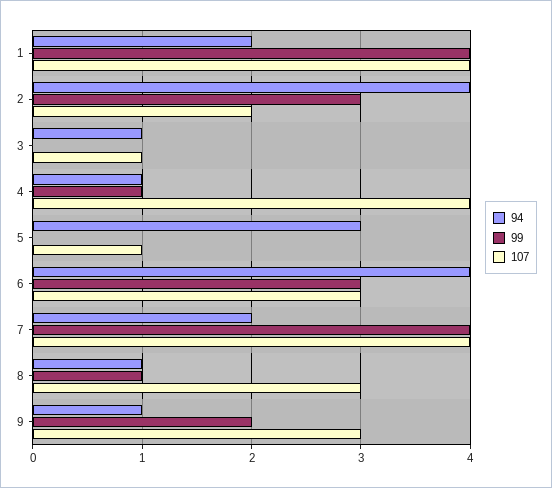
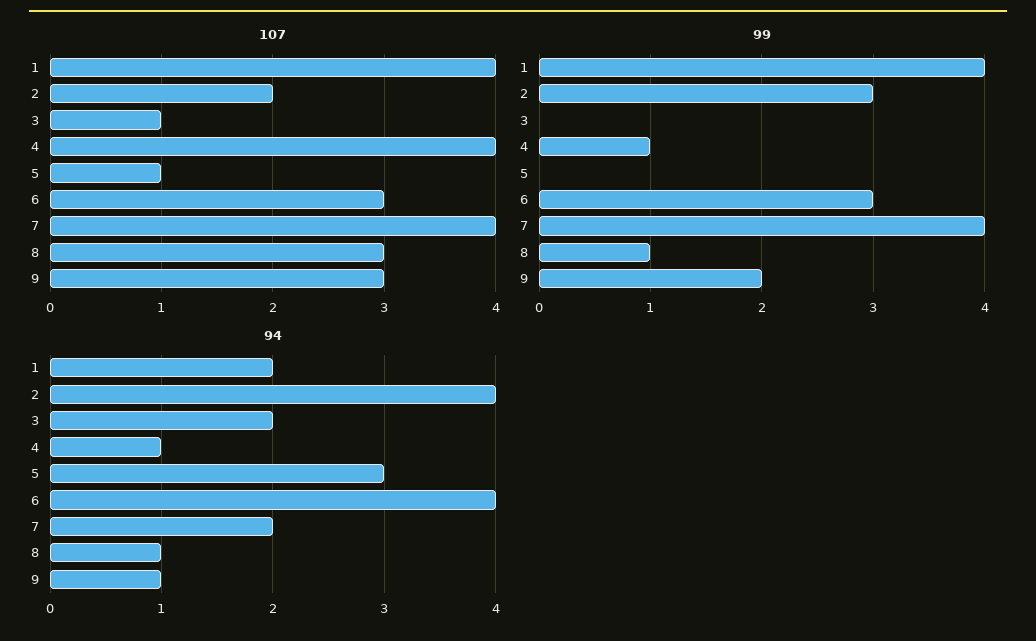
94, 3: 1 -> 2

